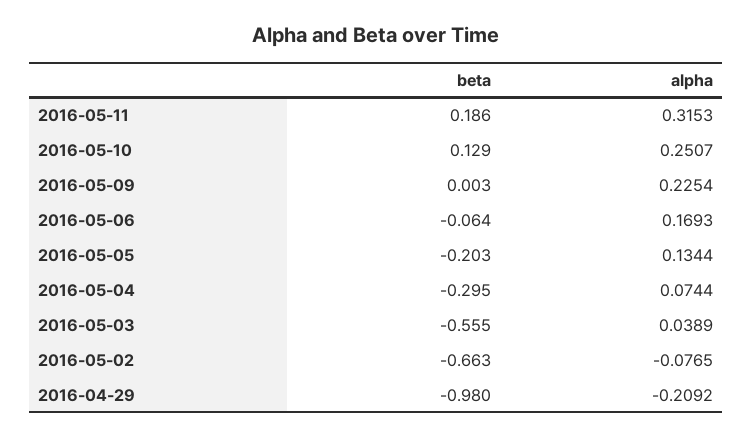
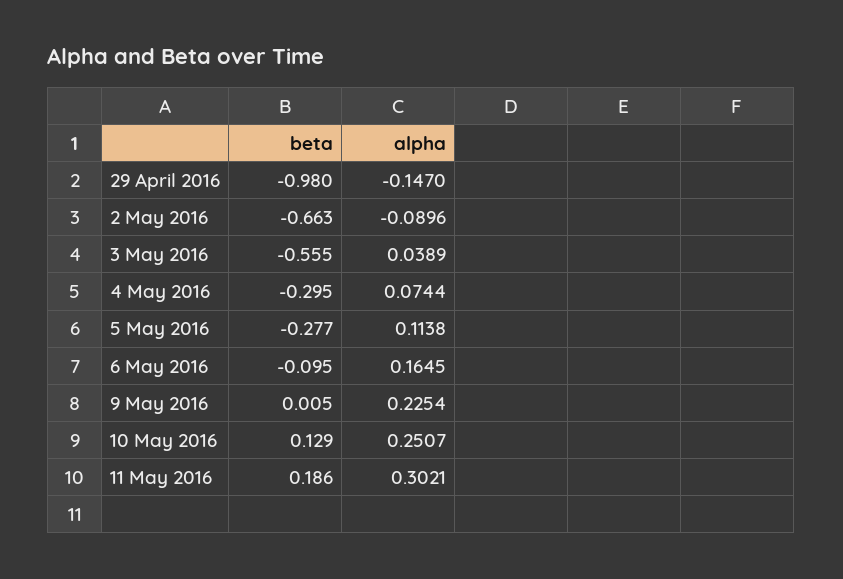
alpha, 2016-05-11: 0.3153 -> 0.3021
beta, 2016-05-09: 0.003 -> 0.005
beta, 2016-05-06: -0.064 -> -0.095
alpha, 2016-05-06: 0.1693 -> 0.1645
beta, 2016-05-05: -0.203 -> -0.277
alpha, 2016-05-05: 0.1344 -> 0.1138
alpha, 2016-05-02: -0.0765 -> -0.0896
alpha, 2016-04-29: -0.2092 -> -0.147

